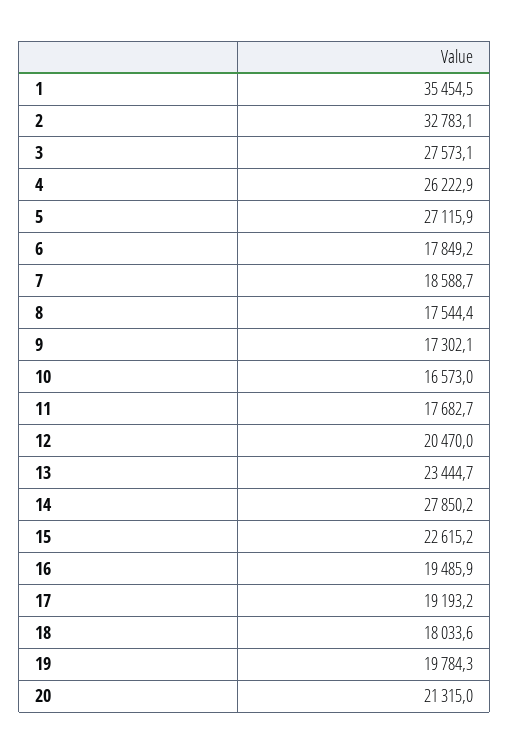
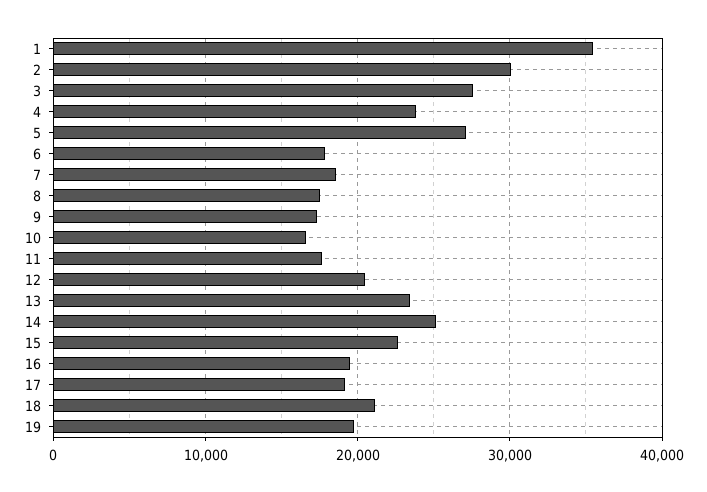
2: 32783.1 -> 30000
4: 26222.9 -> 24000
14: 27850.2 -> 25000
18: 18033.6 -> 21000
20: 21315 -> none

